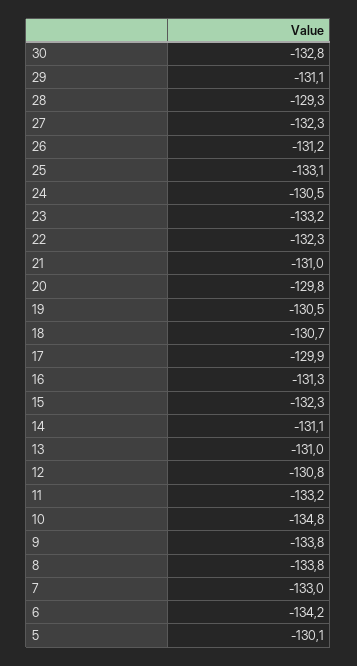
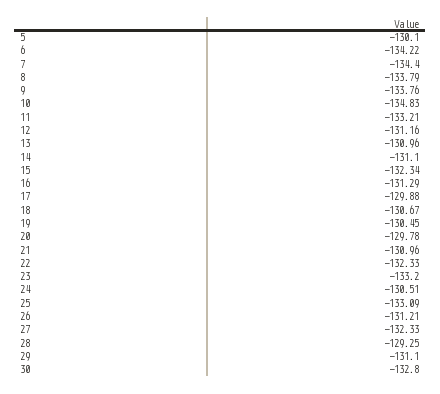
12: -130.8 -> -131.16
7: -133 -> -134.4

